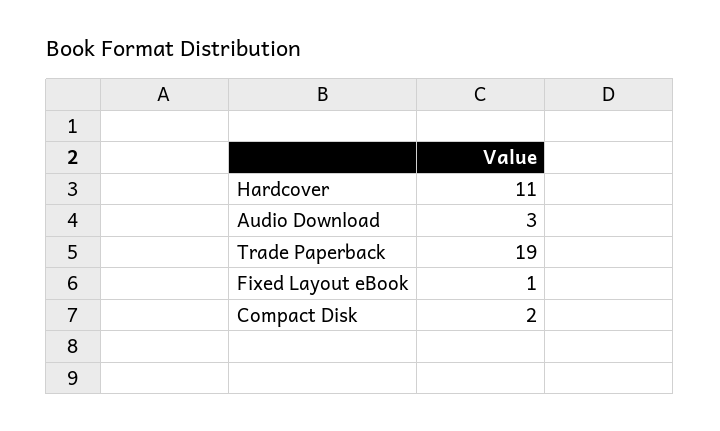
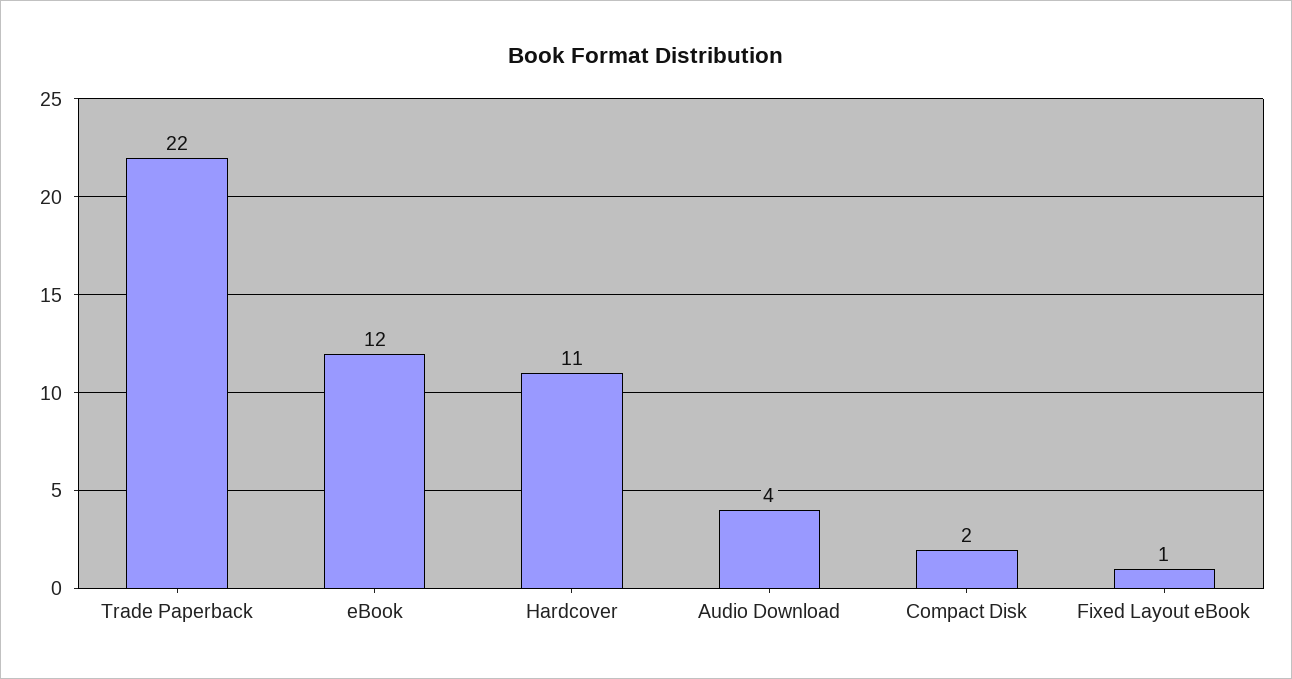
Audio Download: 3 -> 4
Trade Paperback: 19 -> 22
eBook: none -> 12

